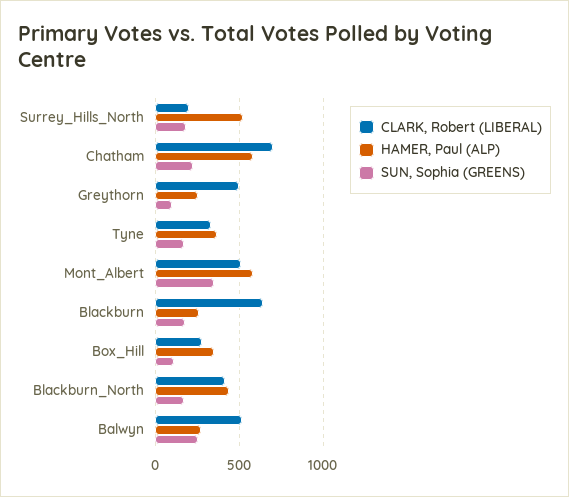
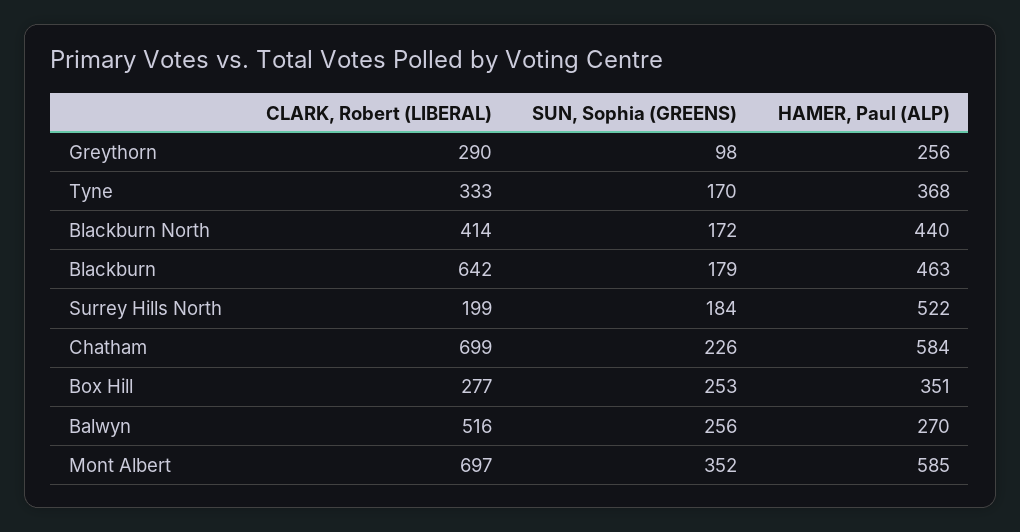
CLARK, Robert (LIBERAL), Greythorn: 500 -> 290
CLARK, Robert (LIBERAL), Mont_Albert: 500 -> 697
HAMER, Paul (ALP), Blackburn: 250 -> 463
SUN, Sophia (GREENS), Box_Hill: 100 -> 253

